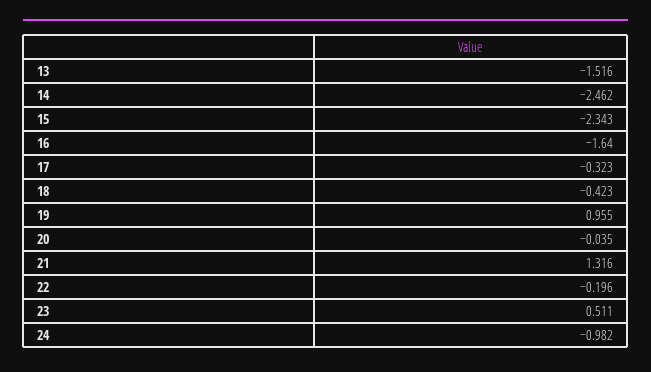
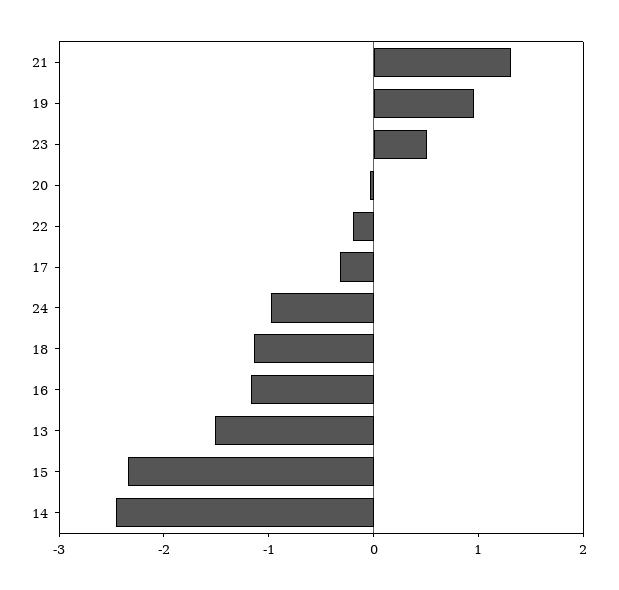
16: -1.64 -> -1.2
18: -0.423 -> -1.2

